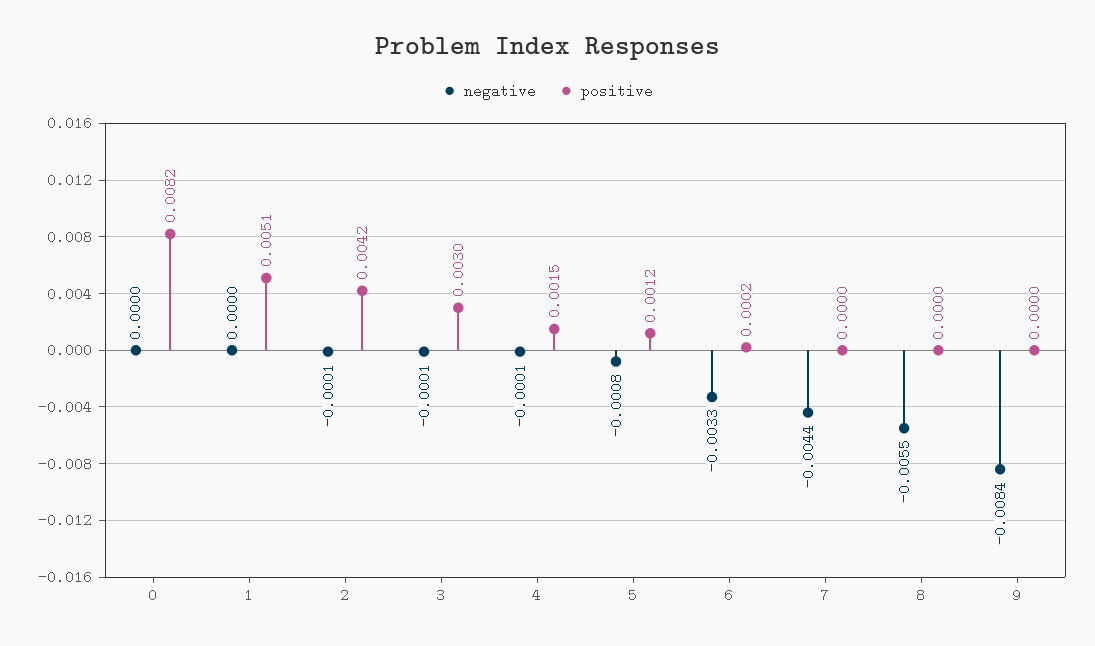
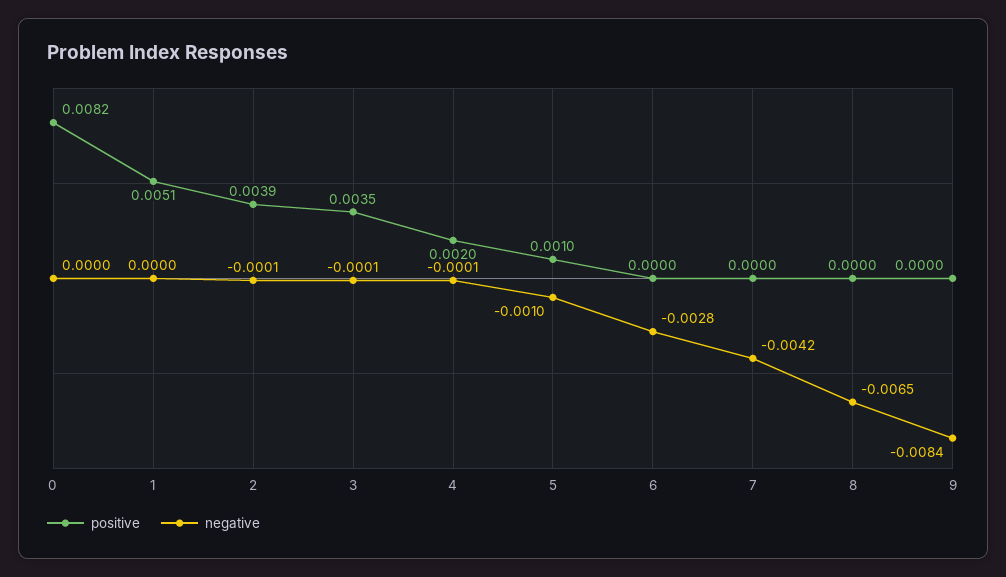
positive, 2: 0.0042 -> 0.0039
positive, 3: 0.003 -> 0.0035
positive, 4: 0.0015 -> 0.002
negative, 5: -0.0008 -> -0.001
positive, 5: 0.0012 -> 0.001
negative, 6: -0.0033 -> -0.0028
positive, 6: 0.0002 -> 0
negative, 7: -0.0044 -> -0.0042
negative, 8: -0.0055 -> -0.0065

